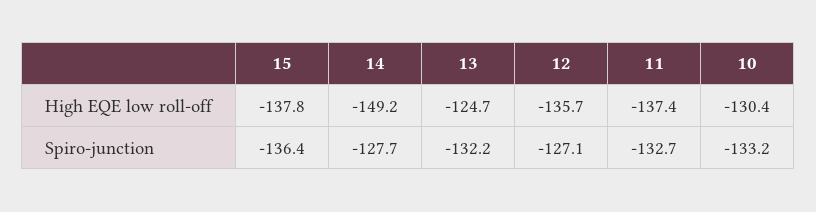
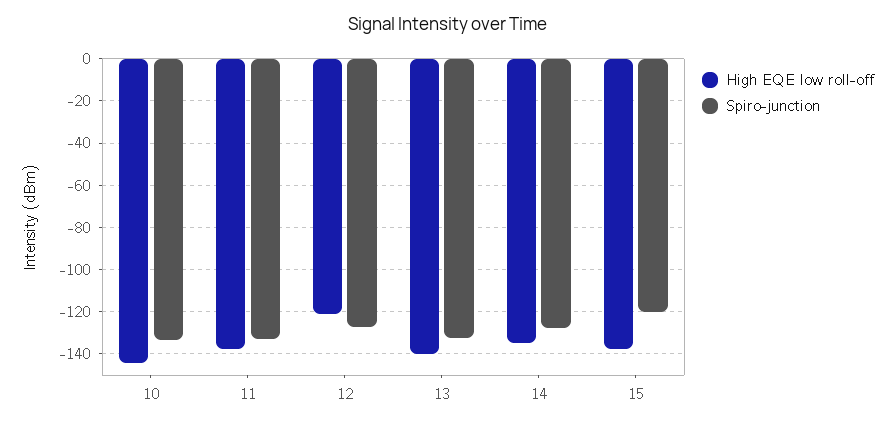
High EQE low roll-off, 14: -149.2 -> -135
High EQE low roll-off, 13: -124.7 -> -140
High EQE low roll-off, 12: -135.7 -> -120
High EQE low roll-off, 10: -130.4 -> -145
Spiro-junction, 15: -136.4 -> -120

